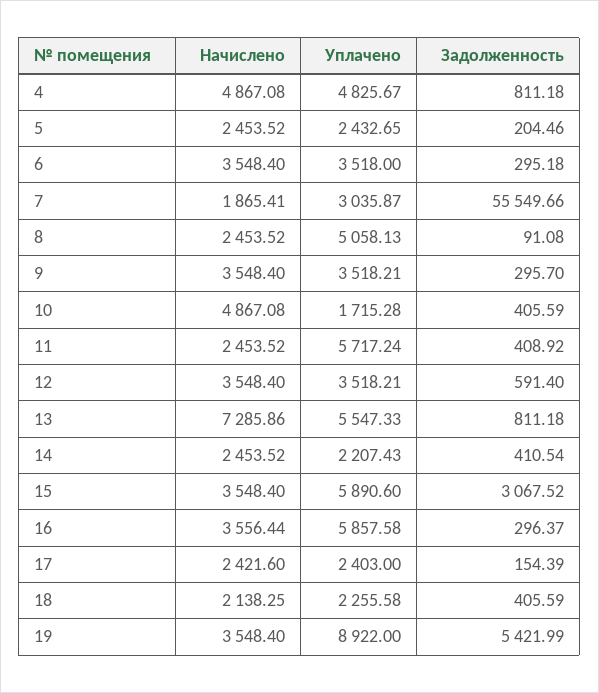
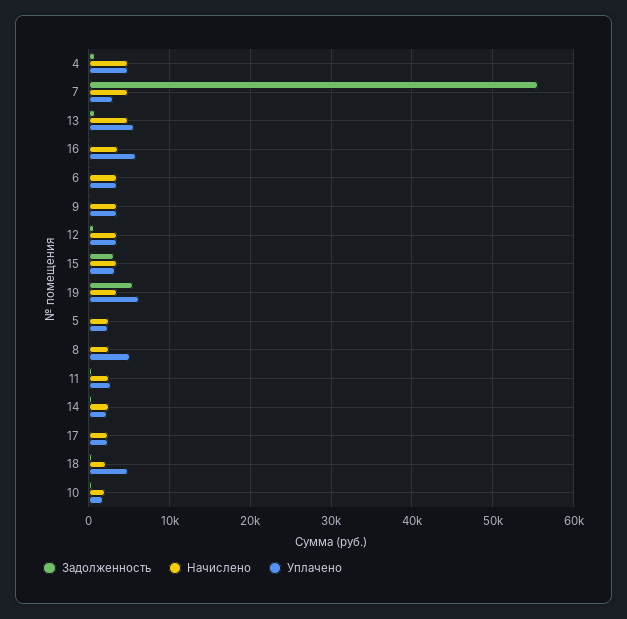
Начислено, 7: 1865.41 -> 5000
Начислено, 10: 4867.08 -> 2000
Уплачено, 11: 5717.24 -> 3000
Начислено, 13: 7285.86 -> 5000
Уплачено, 15: 5890.6 -> 3000
Уплачено, 18: 2255.58 -> 5000
Уплачено, 19: 8922 -> 6000

